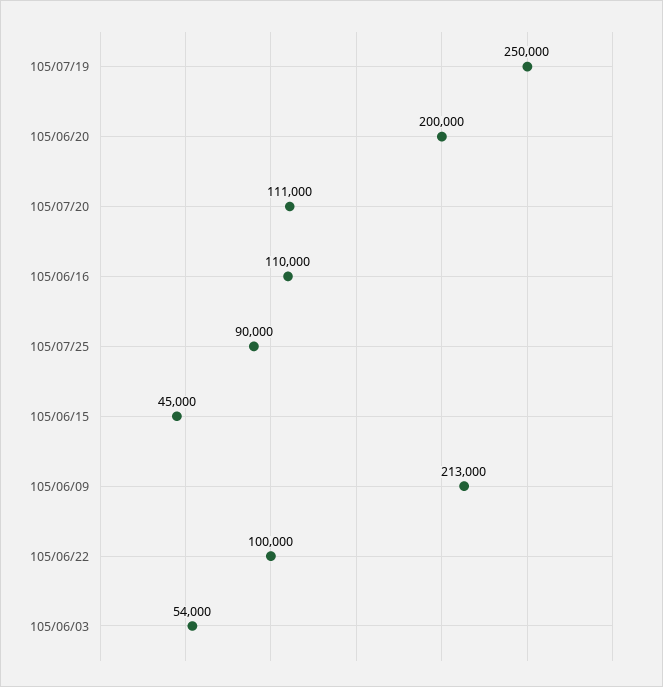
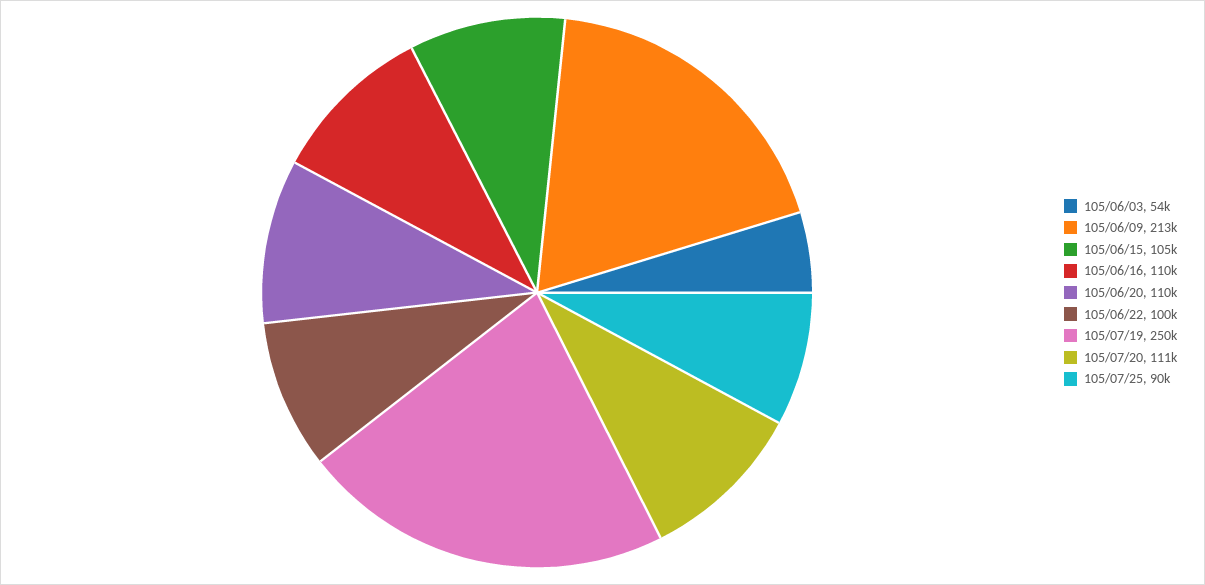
105/06/20: 200000 -> 110000
105/06/15: 45000 -> 105000

